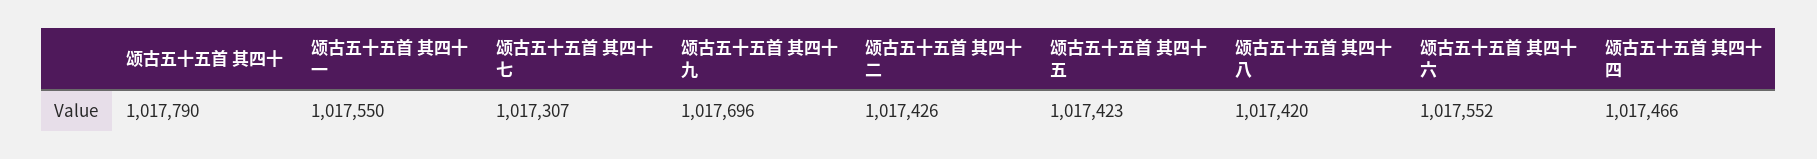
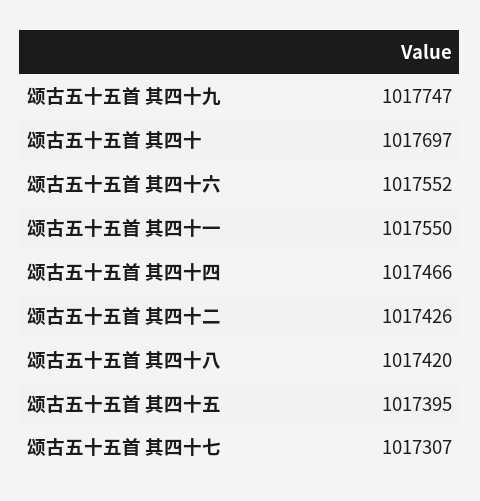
颂古五十五首 其四十: 1017790 -> 1017697
颂古五十五首 其四十九: 1017696 -> 1017747
颂古五十五首 其四十五: 1017423 -> 1017395

